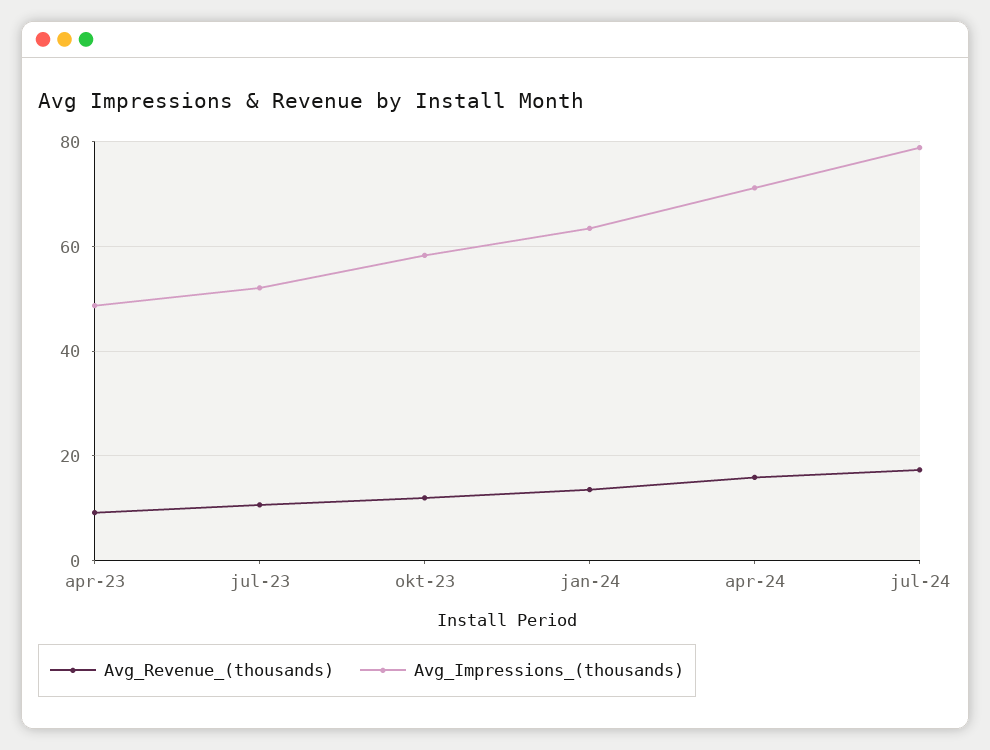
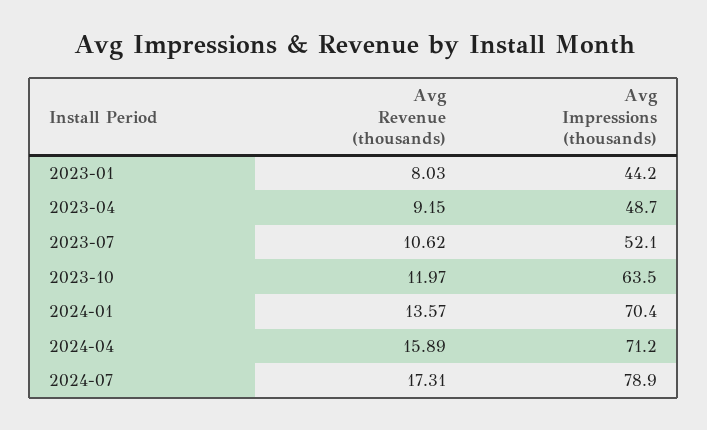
Avg_Impressions_(thousands), okt-23: 58 -> 63.5
Avg_Impressions_(thousands), jan-24: 64 -> 70.4
Avg_Revenue_(thousands), 2023-01: none -> 8.03
Avg_Impressions_(thousands), 2023-01: none -> 44.2

